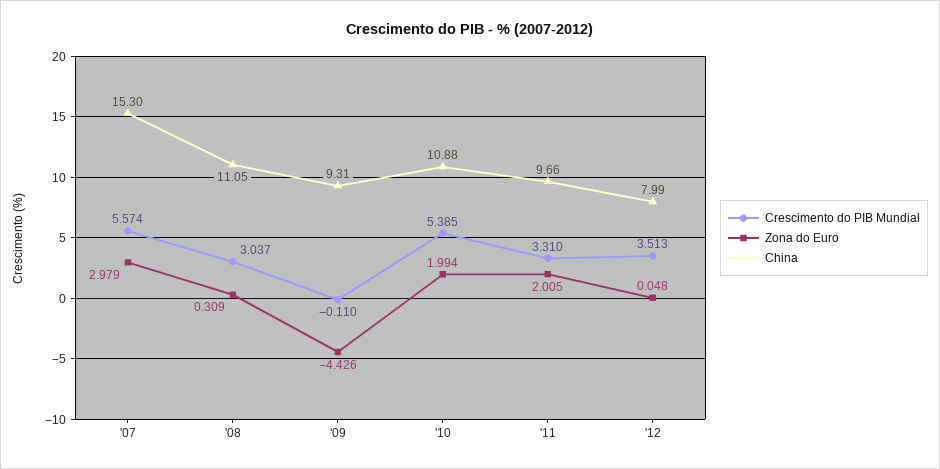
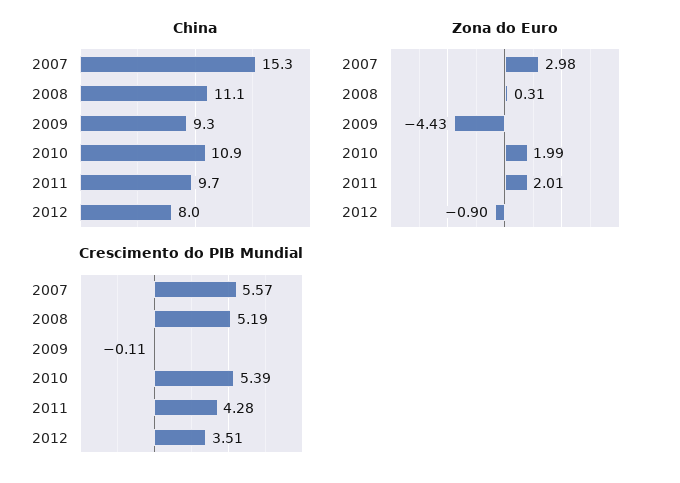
Crescimento do PIB Mundial, '08: 3.037 -> 5.19
Crescimento do PIB Mundial, '11: 3.31 -> 4.28
Zona do Euro, '12: 0.048 -> -0.9

